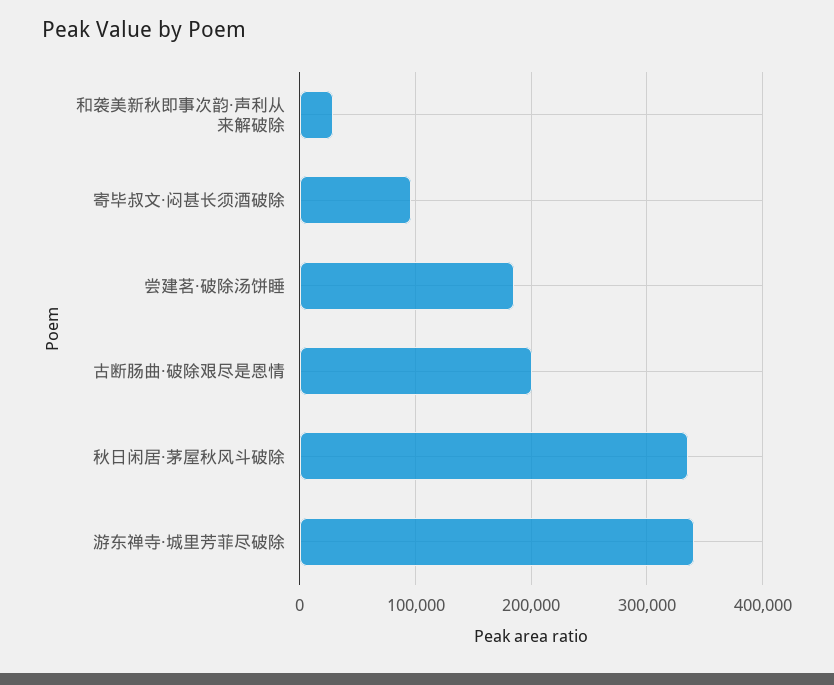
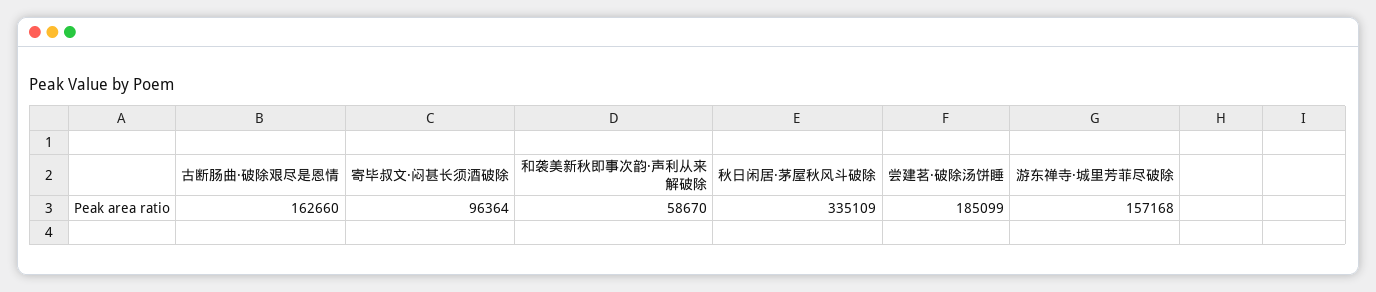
和袭美新秋即事次韵·声利从来解破除: 30000 -> 58670
古断肠曲·破除艰尽是恩情: 200000 -> 162660
游东禅寺·城里芳菲尽破除: 340000 -> 157168

